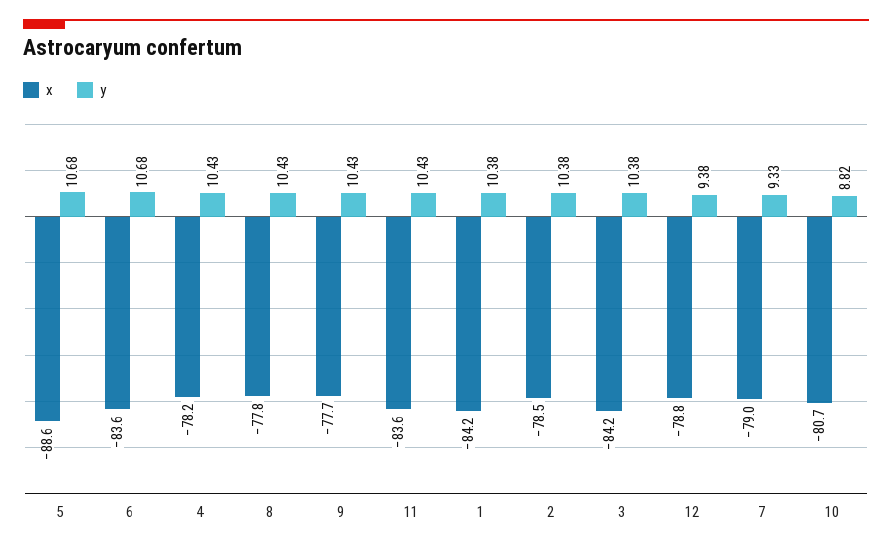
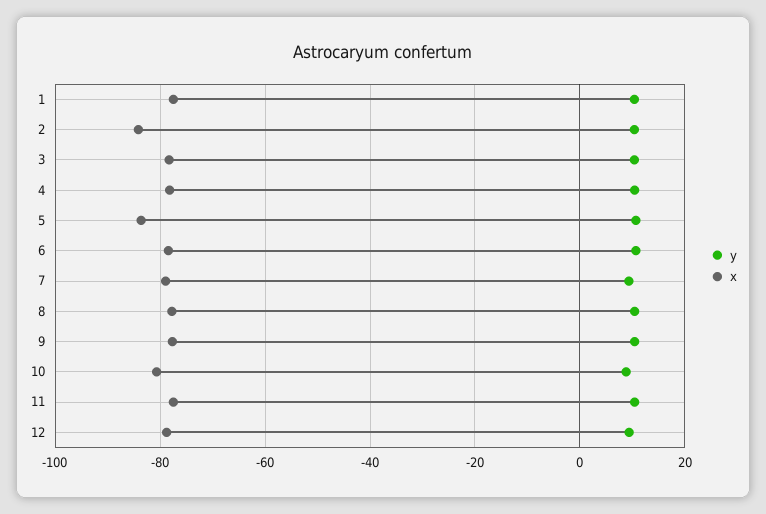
x, 5: -88.6 -> -84
x, 6: -83.6 -> -78
x, 11: -83.6 -> -78
x, 1: -84.2 -> -78
x, 2: -78.5 -> -84
x, 3: -84.2 -> -78

